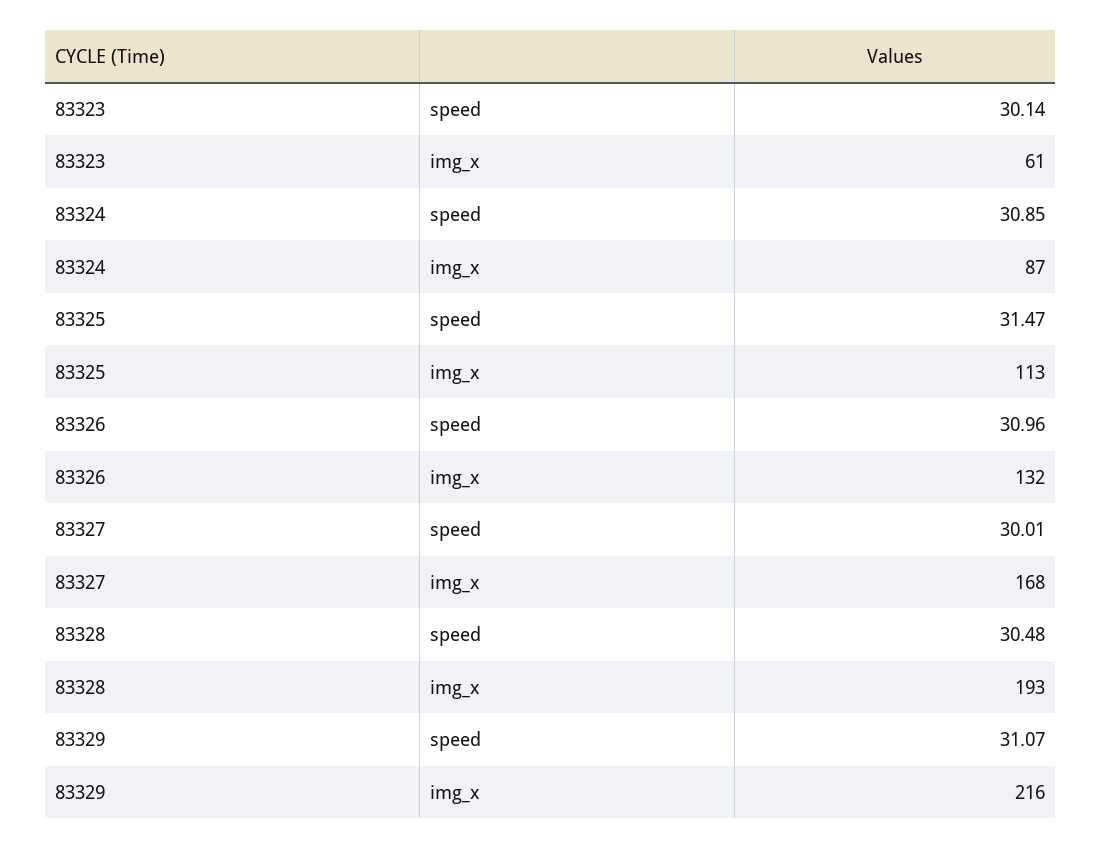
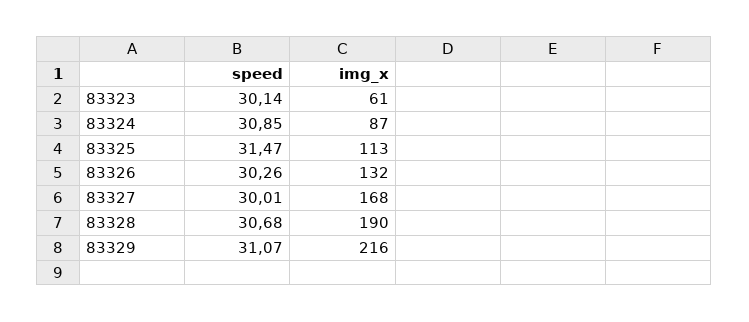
83326, speed: 30.96 -> 30.26
83328, speed: 30.48 -> 30.68
83328, img_x: 193 -> 190

